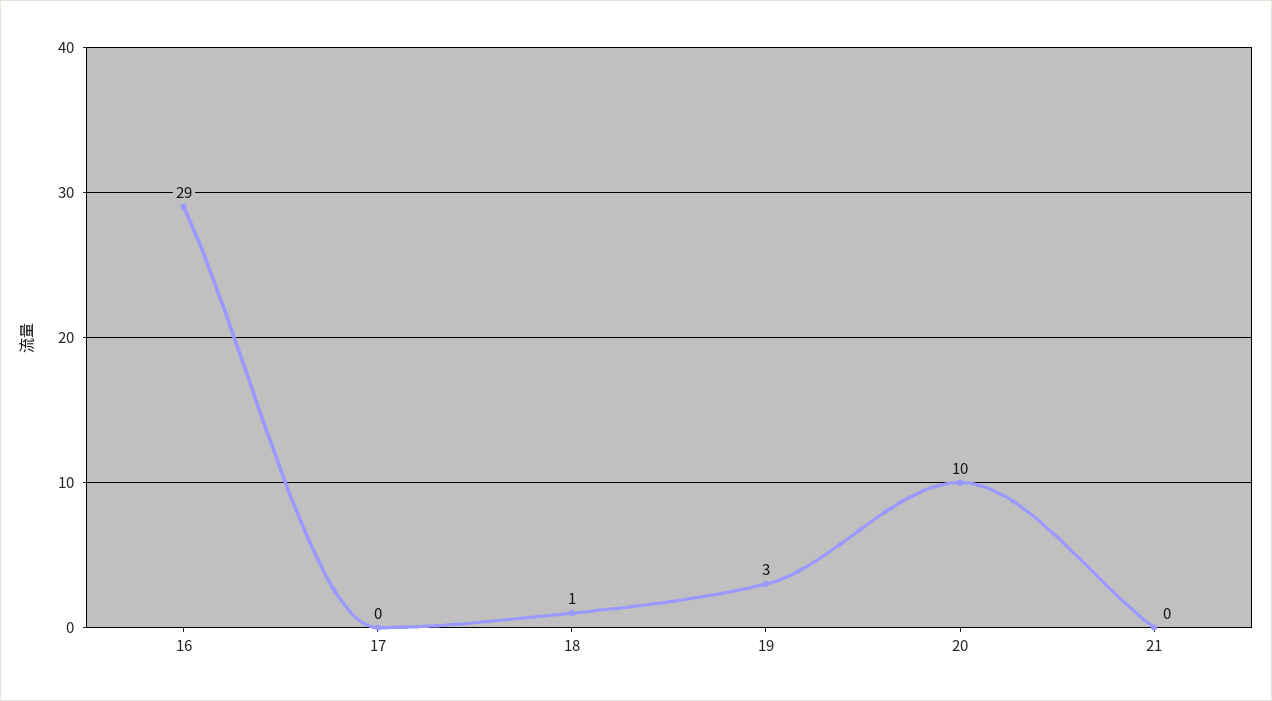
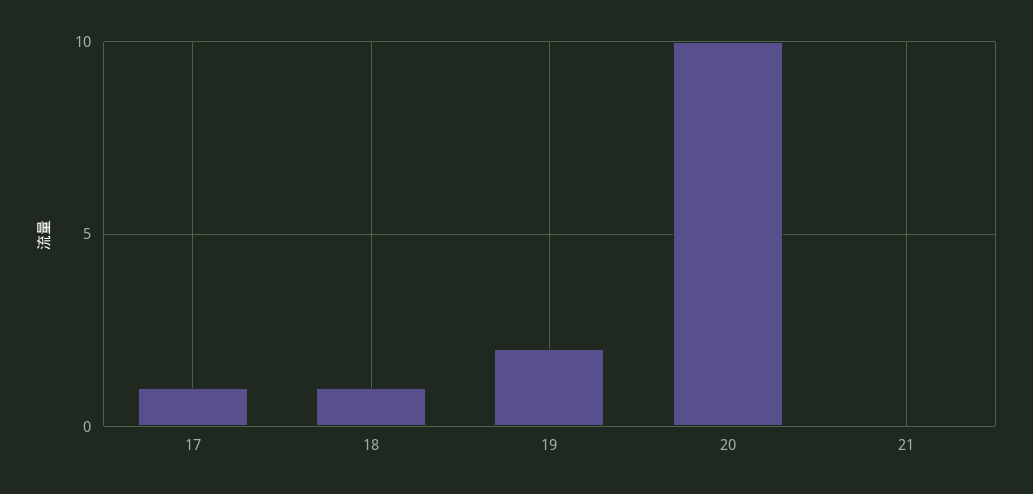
16: 29 -> none
17: 0 -> 1
19: 3 -> 2

